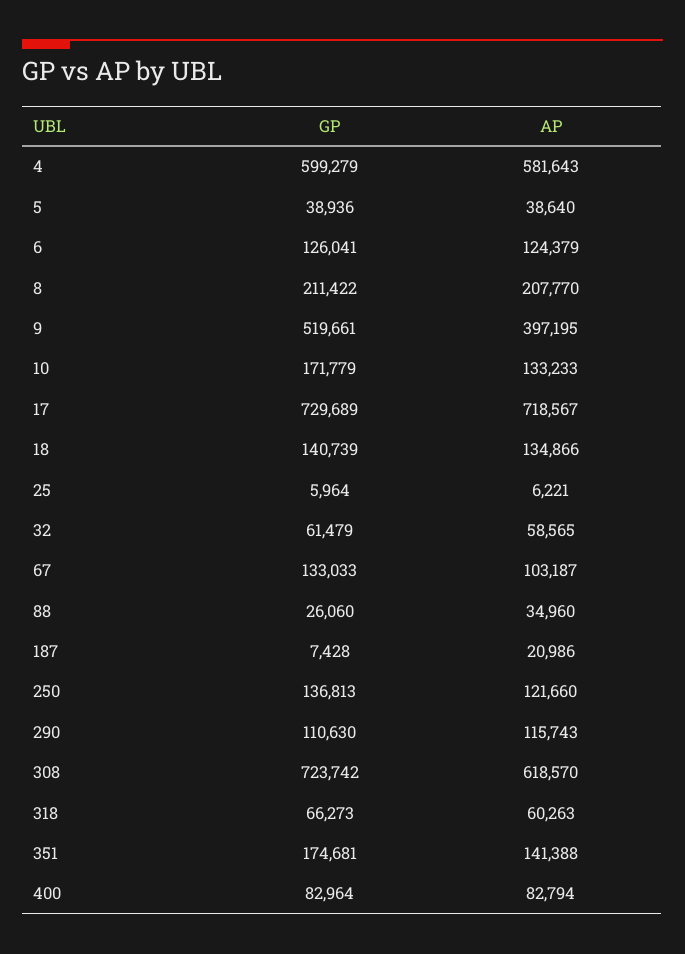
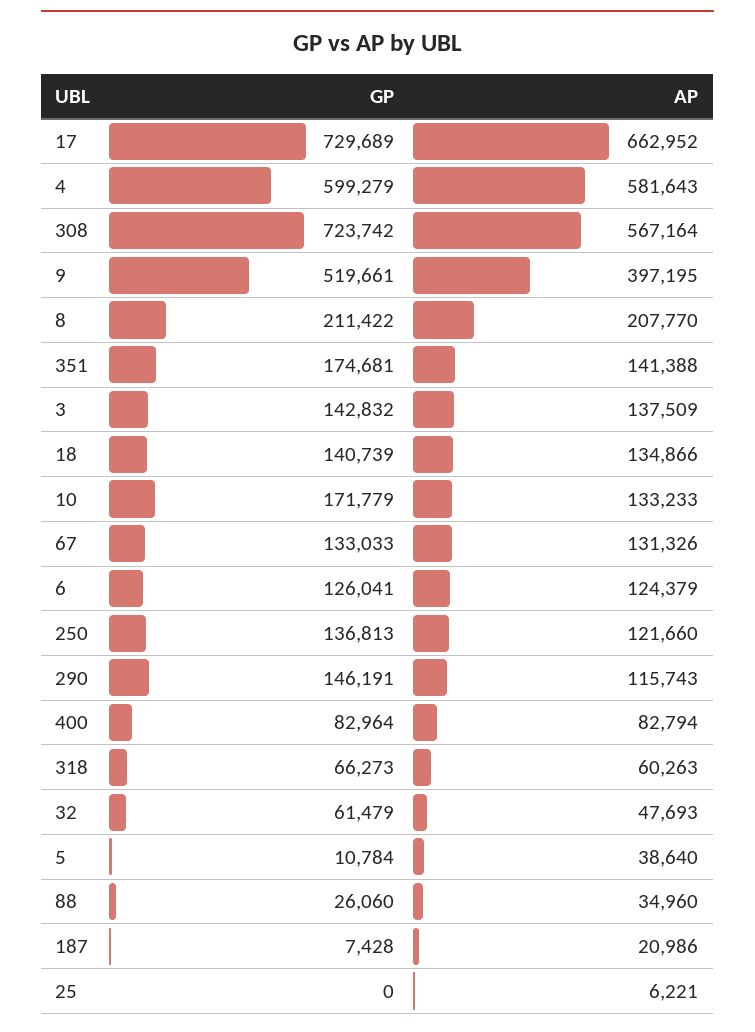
GP, 5: 38936 -> 10784
AP, 17: 718567 -> 662952
GP, 25: 5964 -> 0
AP, 32: 58565 -> 47693
AP, 67: 103187 -> 131326
GP, 290: 110630 -> 146191
AP, 308: 618570 -> 567164
GP, 3: none -> 142832
AP, 3: none -> 137509

